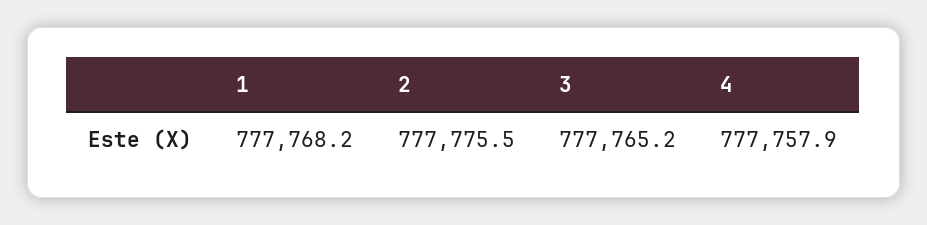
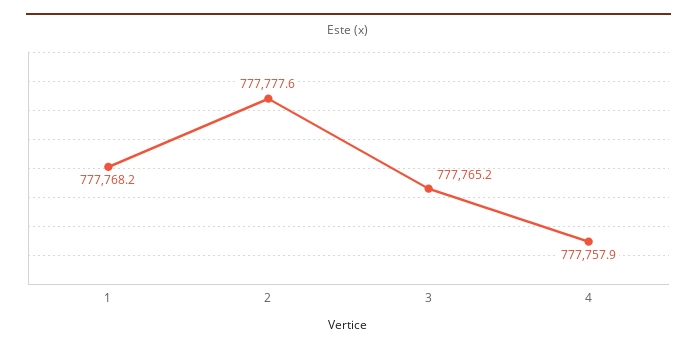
2: 777775.5 -> 777777.6

